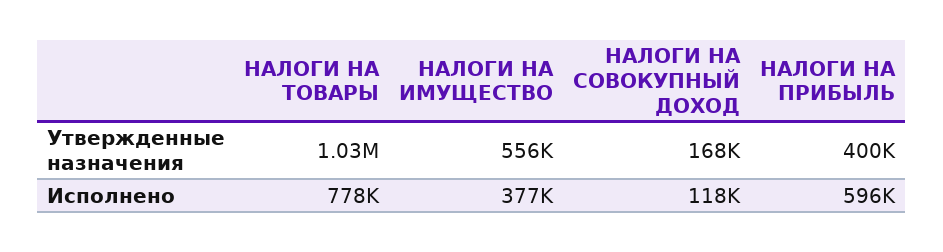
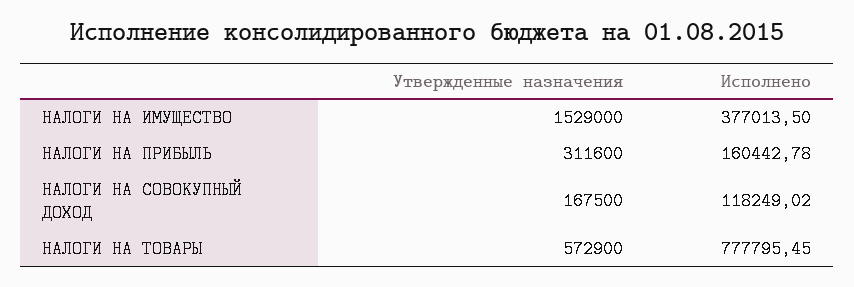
НАЛОГИ НА ТОВАРЫ, Утвержденные назначения: 1030000 -> 572900
НАЛОГИ НА ИМУЩЕСТВО, Утвержденные назначения: 556000 -> 1529000
НАЛОГИ НА ПРИБЫЛЬ, Утвержденные назначения: 400000 -> 311600
НАЛОГИ НА ПРИБЫЛЬ, Исполнено: 596000 -> 160442.78

